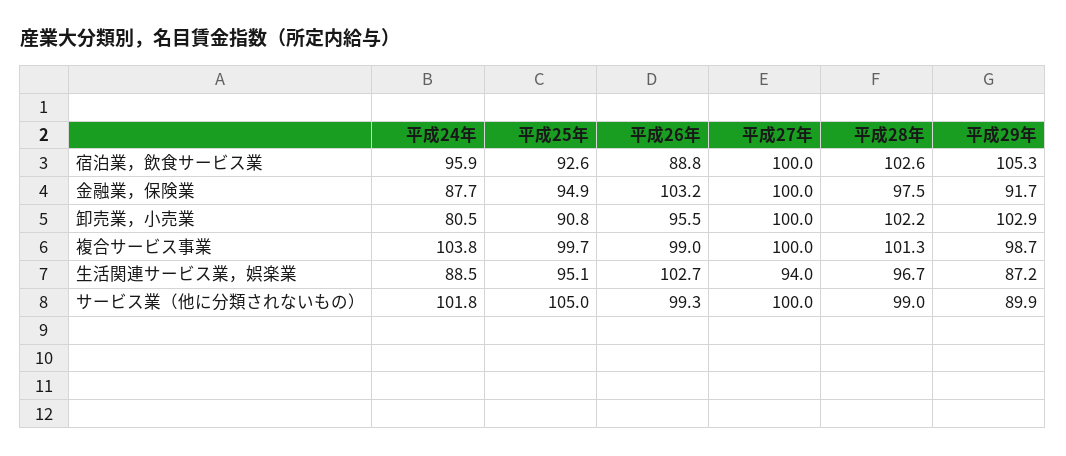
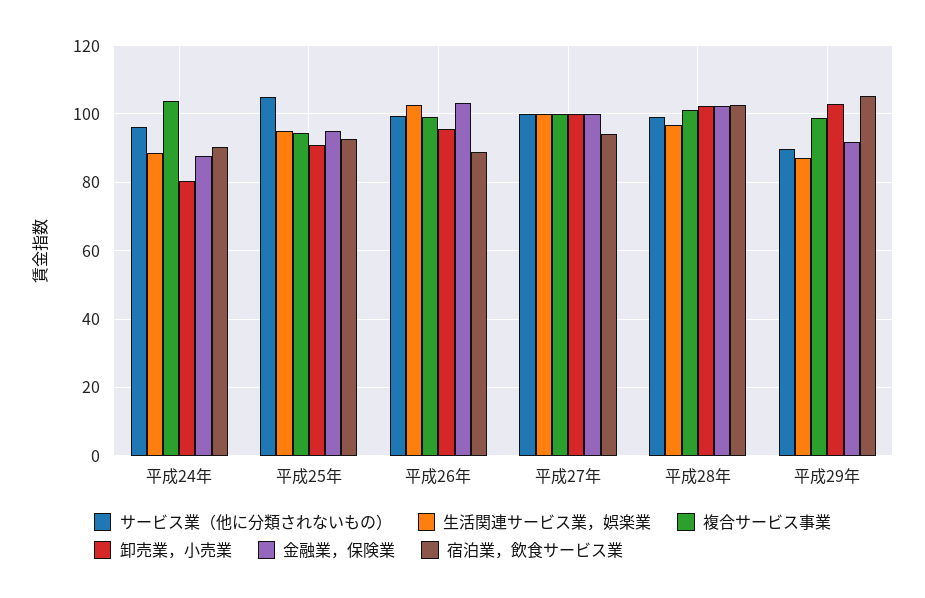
宿泊業，飲食サービス業, 平成24年: 95.9 -> 90
宿泊業，飲食サービス業, 平成27年: 100 -> 94
金融業，保険業, 平成28年: 97.5 -> 102
複合サービス事業, 平成25年: 99.7 -> 94
生活関連サービス業，娯楽業, 平成27年: 94 -> 100
サービス業（他に分類されないもの）, 平成24年: 101.8 -> 96

